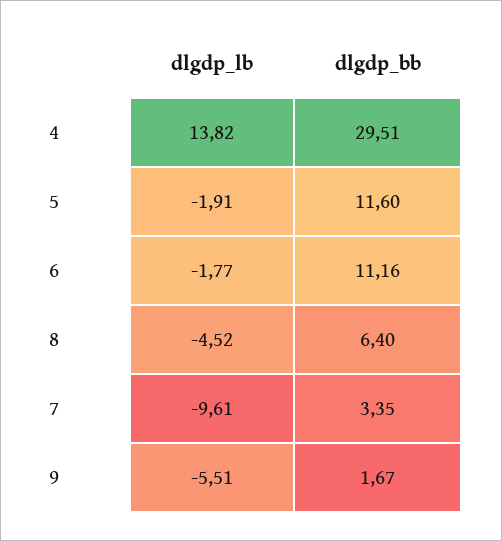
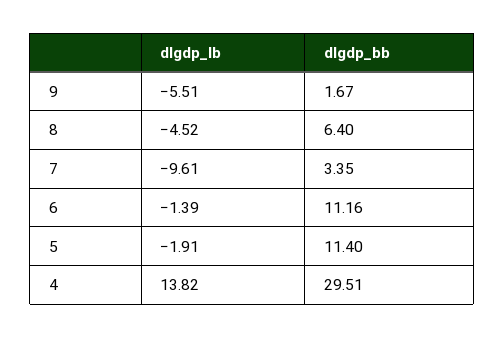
dlgdp_bb, 5: 11.6 -> 11.4
dlgdp_lb, 6: -1.77 -> -1.39

